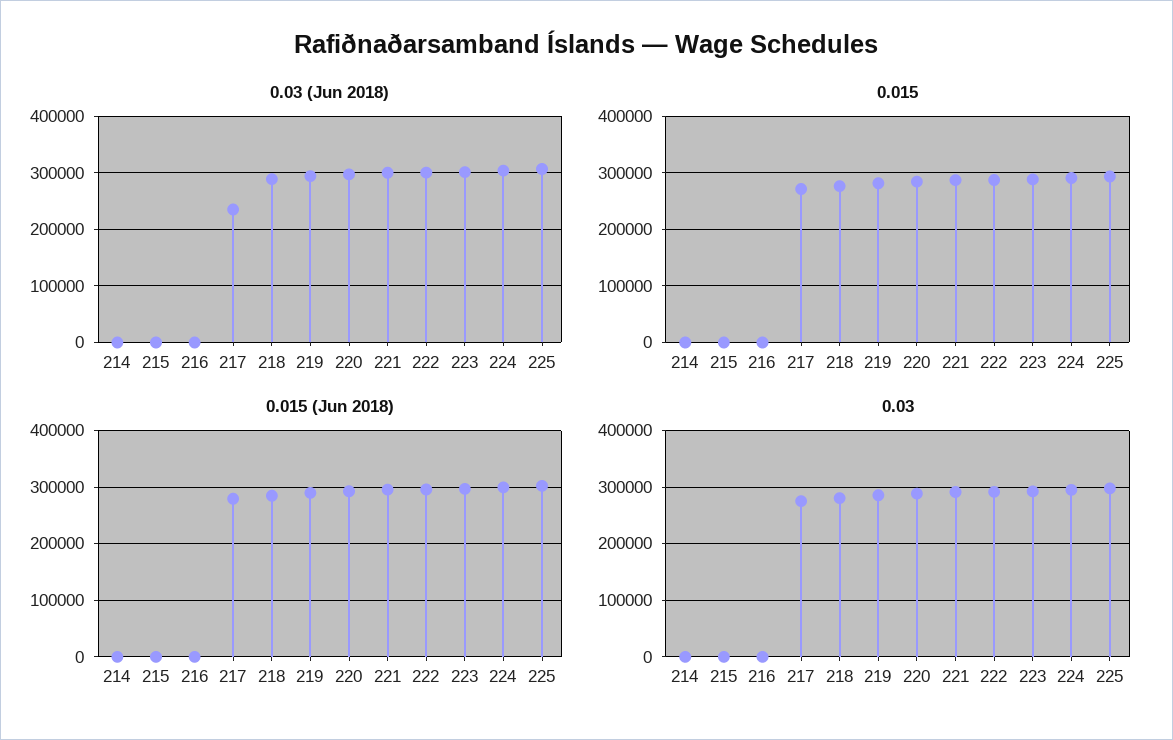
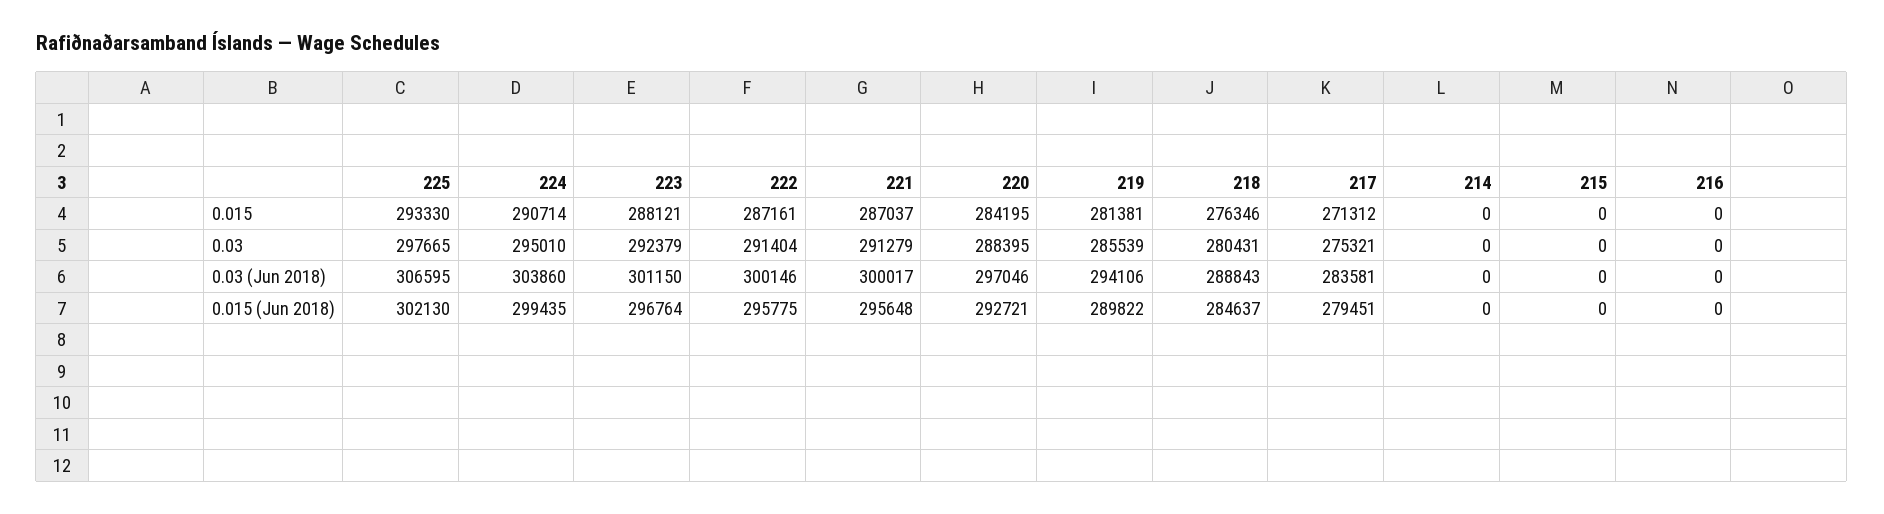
0.03 (Jun 2018), 217: 240000 -> 283581

